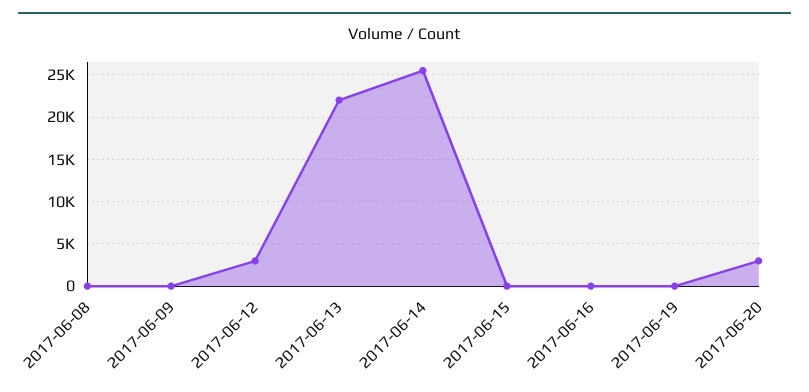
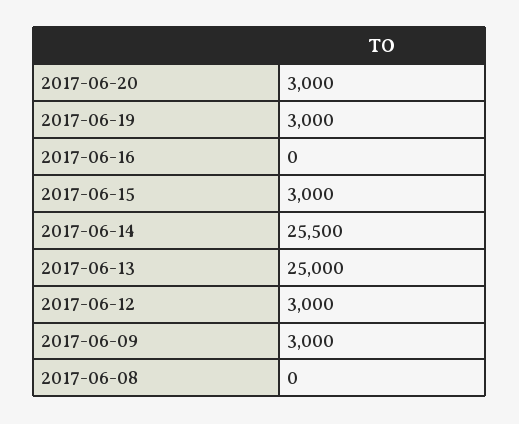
2017-06-09: 0 -> 3000
2017-06-13: 22000 -> 25000
2017-06-15: 0 -> 3000
2017-06-19: 0 -> 3000

